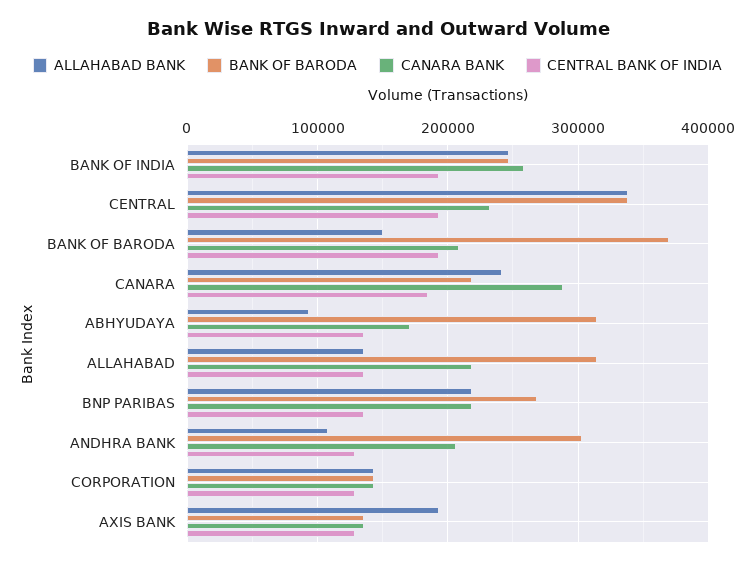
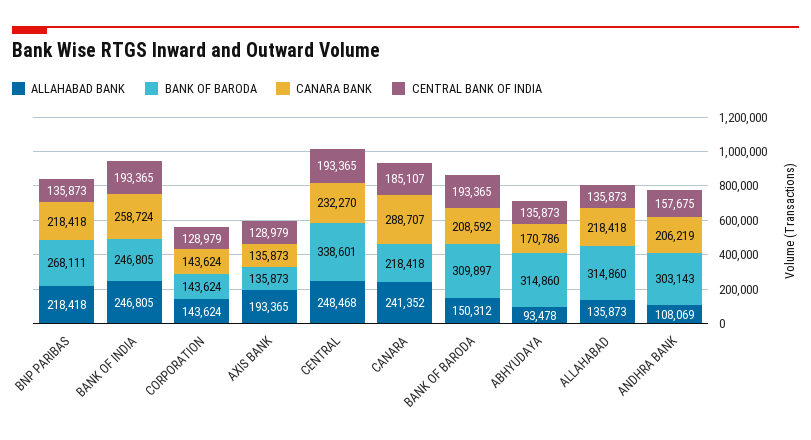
ALLAHABAD BANK, CENTRAL: 340000 -> 248468
BANK OF BARODA, BANK OF BARODA: 370000 -> 309897
CENTRAL BANK OF INDIA, ANDHRA BANK: 130000 -> 157675

